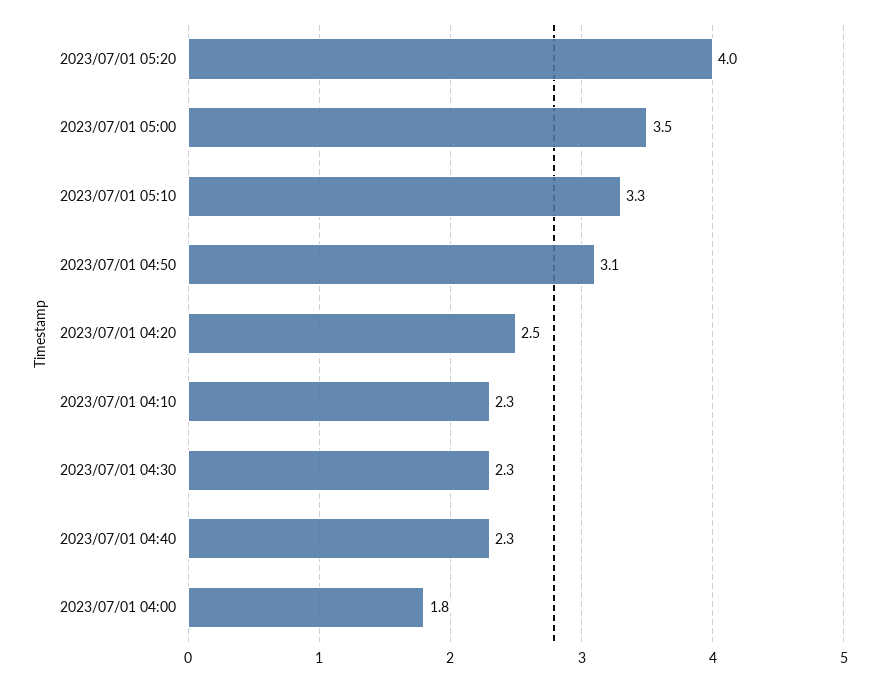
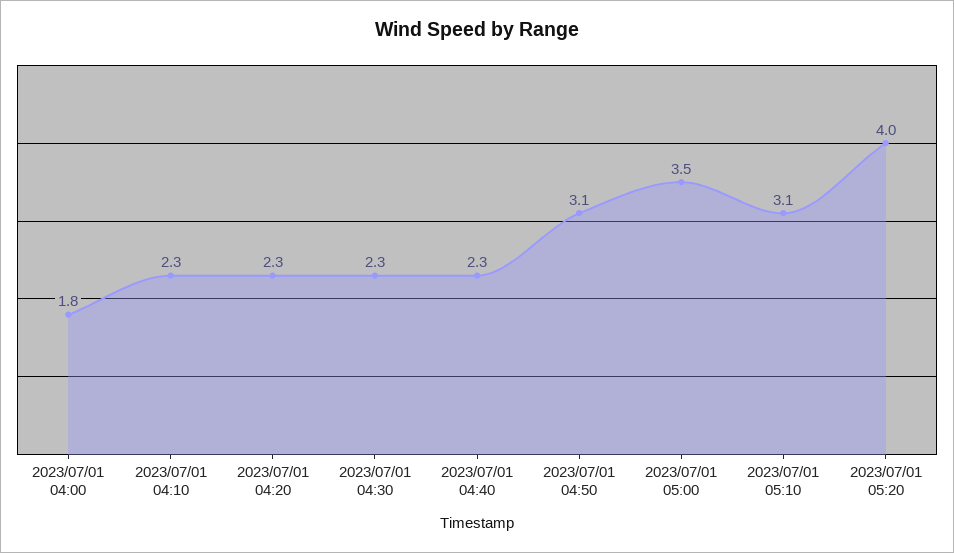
2023/07/01 05:10: 3.3 -> 3.1
2023/07/01 04:20: 2.5 -> 2.3

